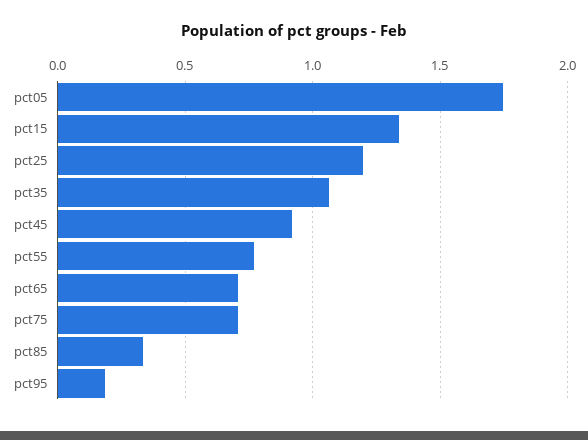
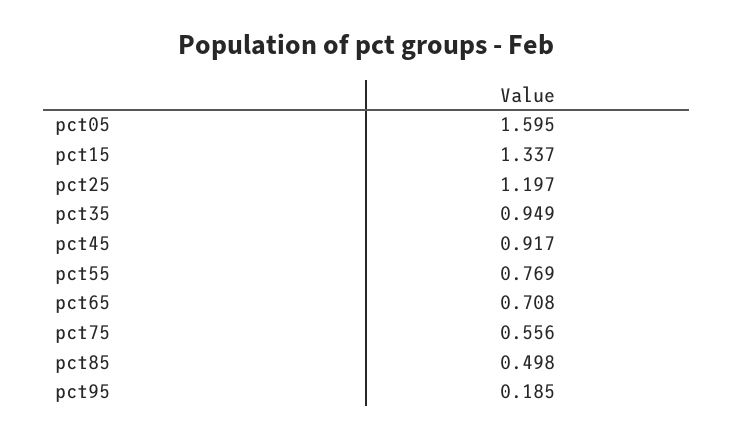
pct05: 1.75 -> 1.595
pct35: 1.05 -> 0.949
pct75: 0.7 -> 0.556
pct85: 0.35 -> 0.498

